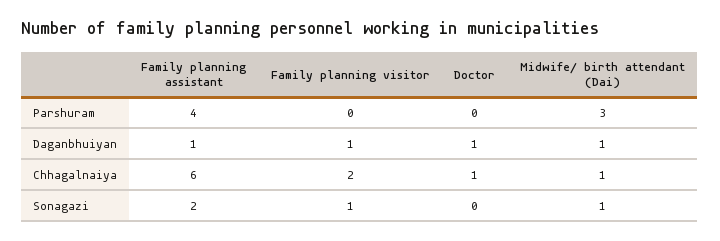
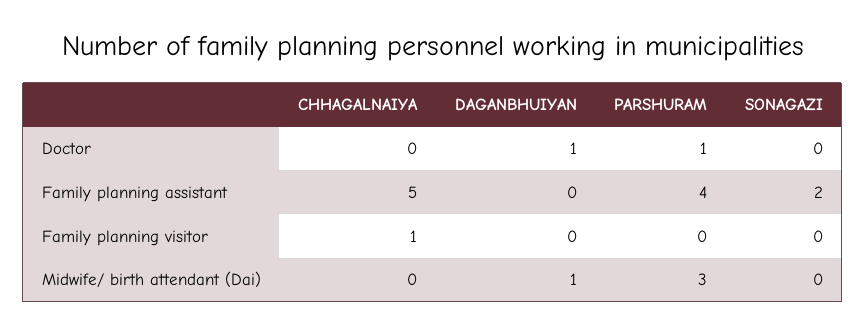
Doctor, Parshuram: 0 -> 1
Family planning assistant, Daganbhuiyan: 1 -> 0
Family planning visitor, Daganbhuiyan: 1 -> 0
Family planning assistant, Chhagalnaiya: 6 -> 5
Family planning visitor, Chhagalnaiya: 2 -> 1
Doctor, Chhagalnaiya: 1 -> 0
Midwife/ birth attendant (Dai), Chhagalnaiya: 1 -> 0
Family planning visitor, Sonagazi: 1 -> 0
Midwife/ birth attendant (Dai), Sonagazi: 1 -> 0

